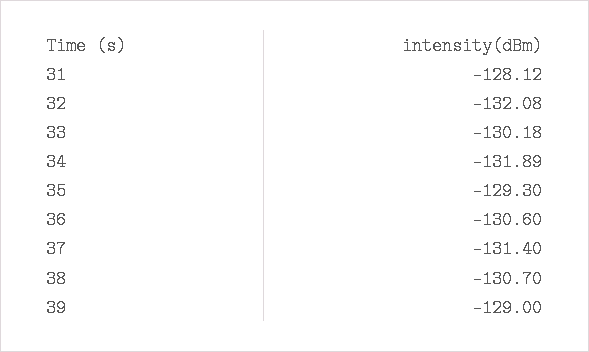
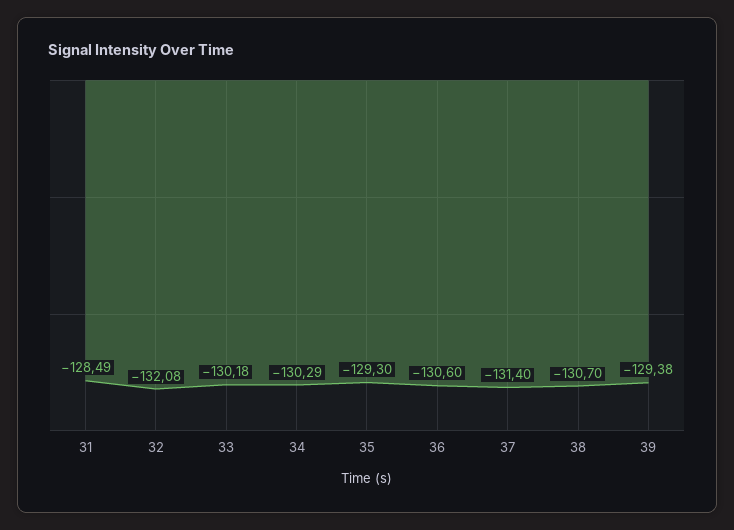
31: -128.12 -> -128.49
34: -131.89 -> -130.29
39: -129 -> -129.38

